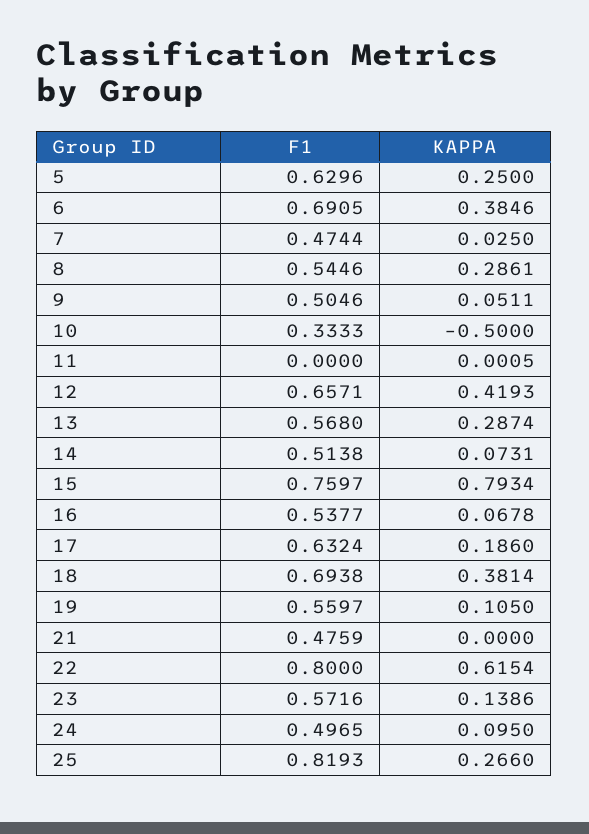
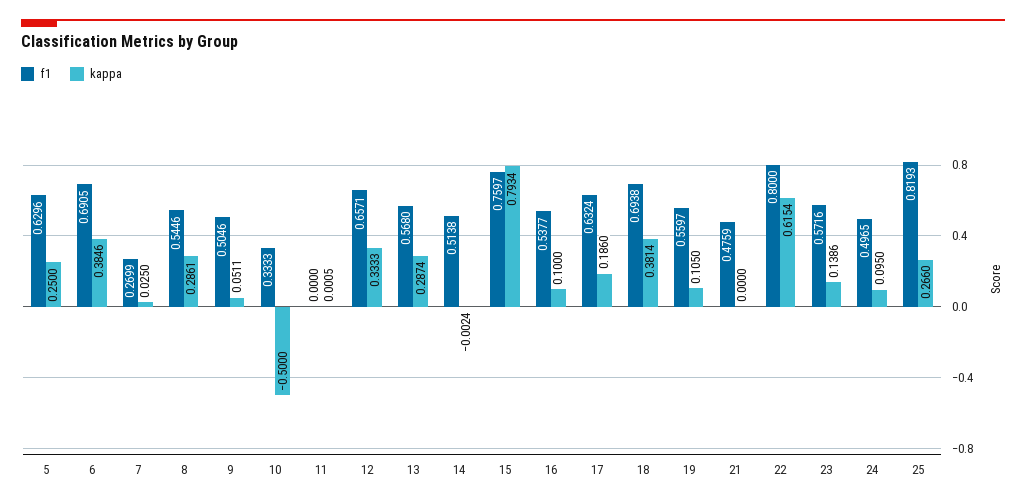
F1, 7: 0.4744 -> 0.2699
KAPPA, 12: 0.4193 -> 0.3333
KAPPA, 14: 0.0731 -> -0.0024
KAPPA, 16: 0.0678 -> 0.1

